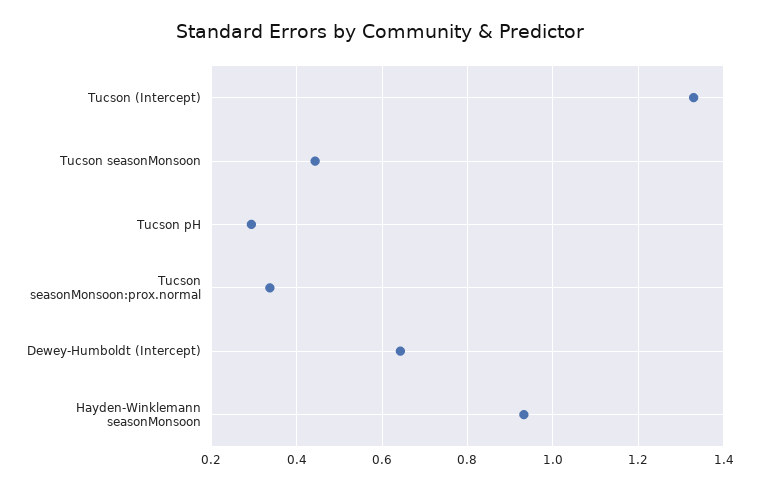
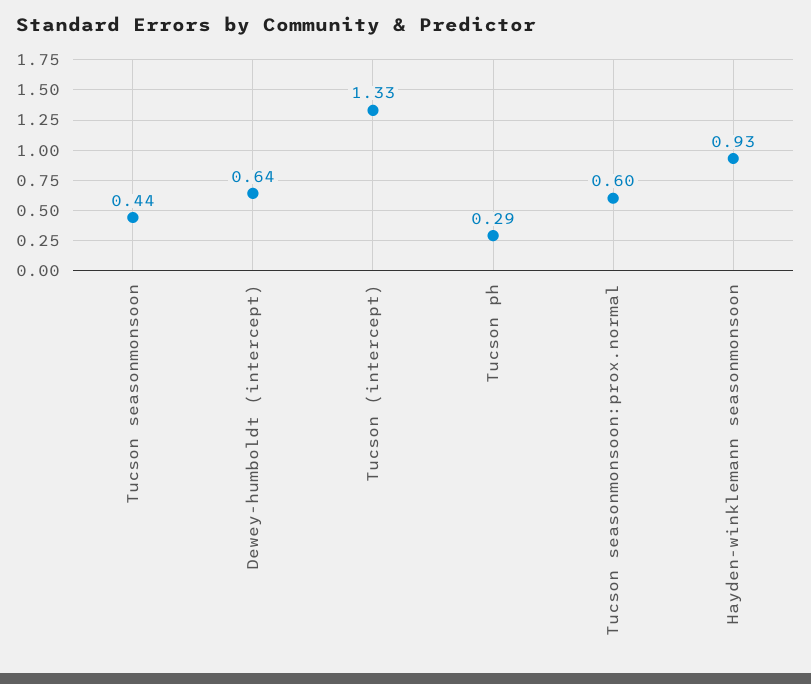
Tucson seasonMonsoon:prox.normal: 0.34 -> 0.6

